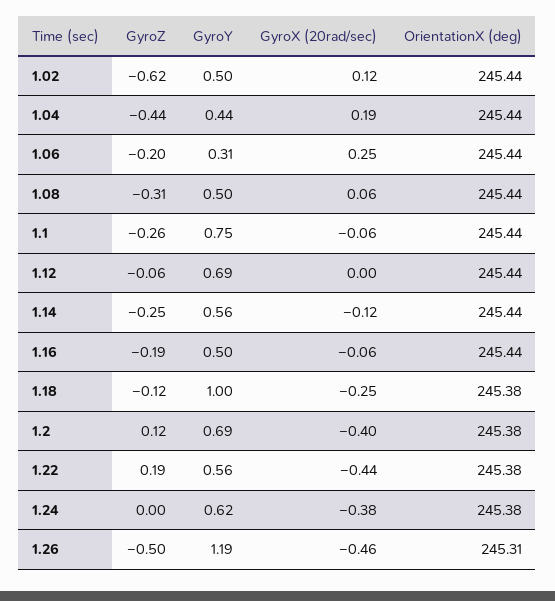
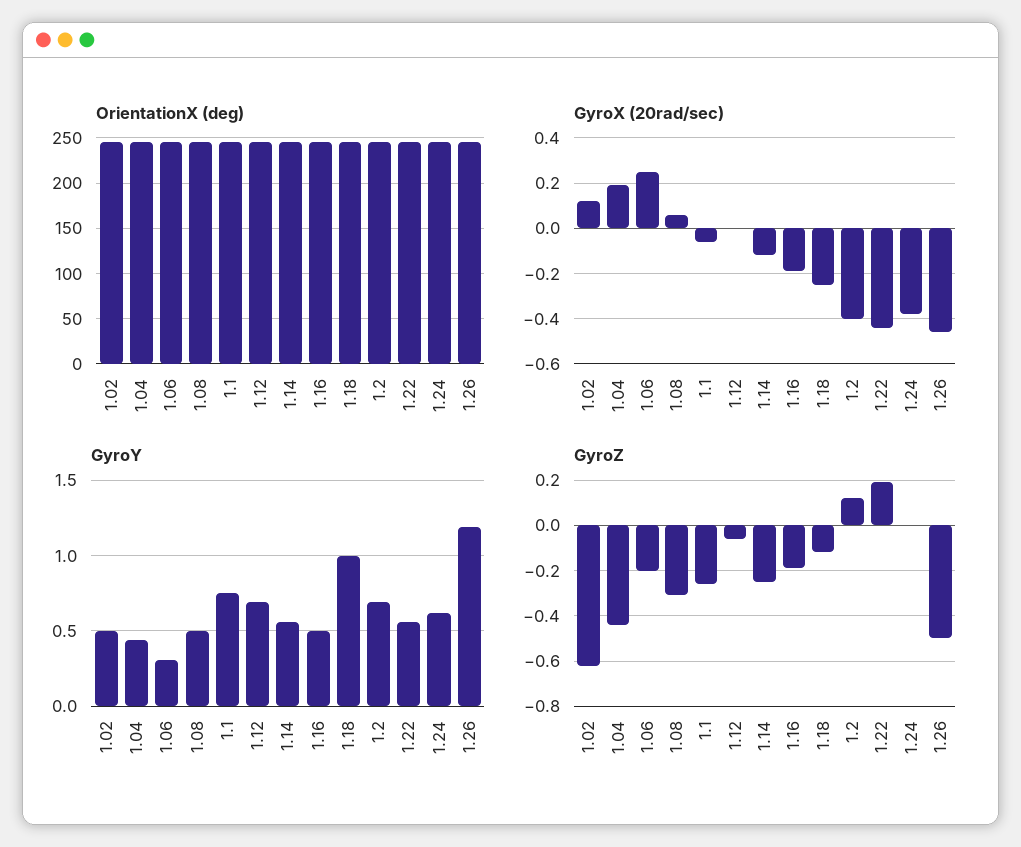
GyroX (20rad/sec), 1.16: -0.06 -> -0.2

